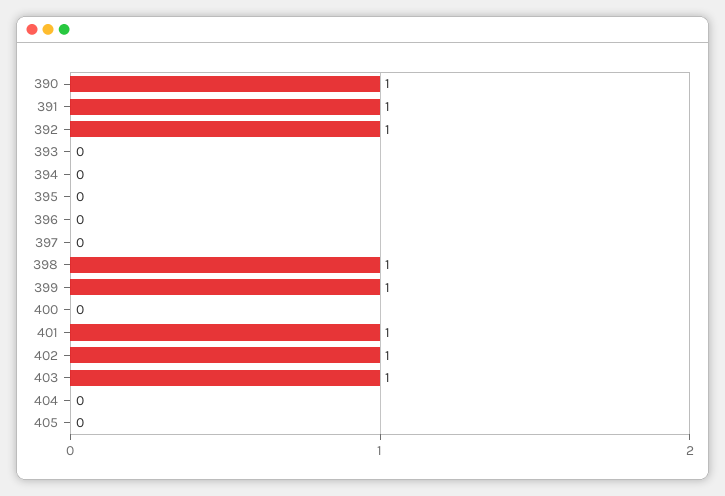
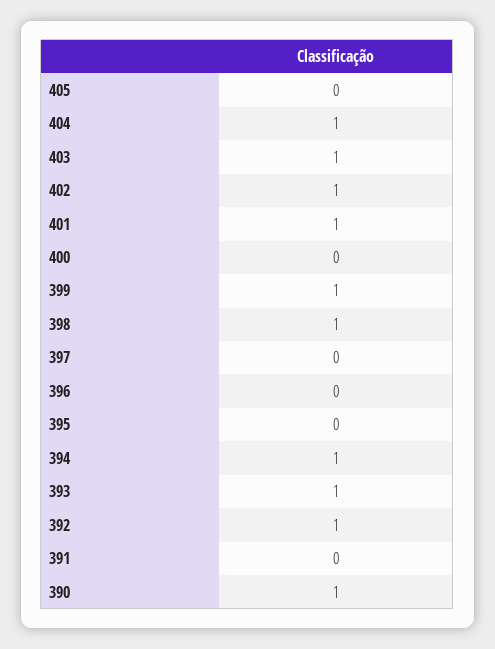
391: 1 -> 0
393: 0 -> 1
394: 0 -> 1
404: 0 -> 1

